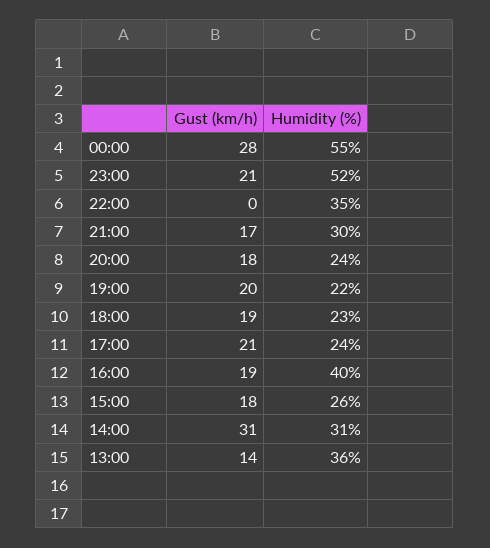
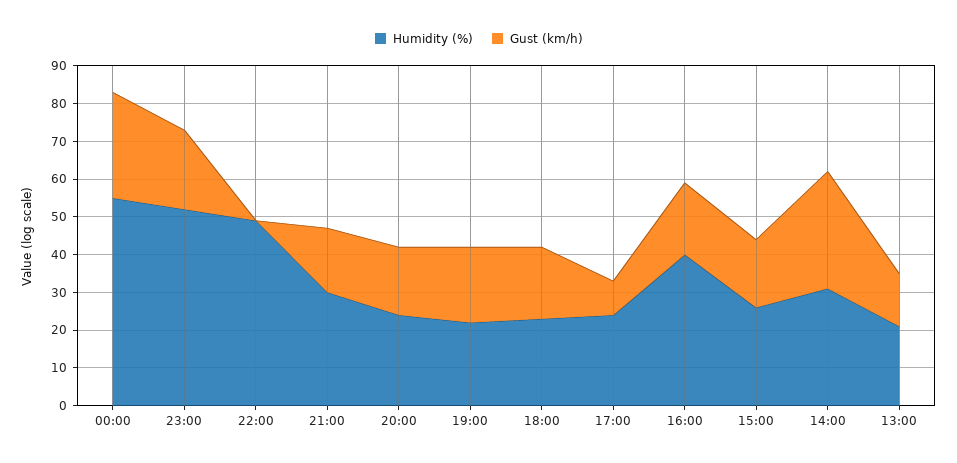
Humidity (%), 22:00: 35 -> 50
Gust (km/h), 17:00: 21 -> 10
Humidity (%), 13:00: 36 -> 20

